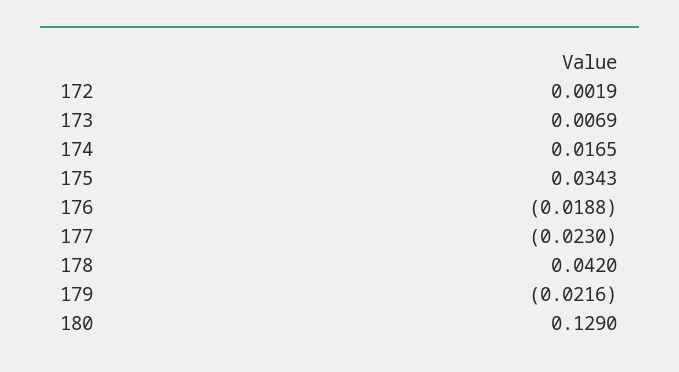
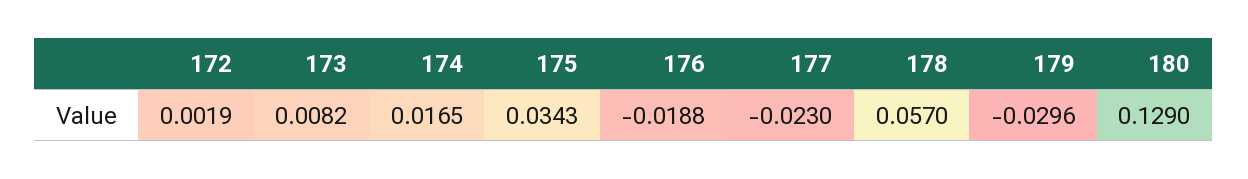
173: 0.0069 -> 0.0082
178: 0.042 -> 0.057
179: -0.0216 -> -0.0296

